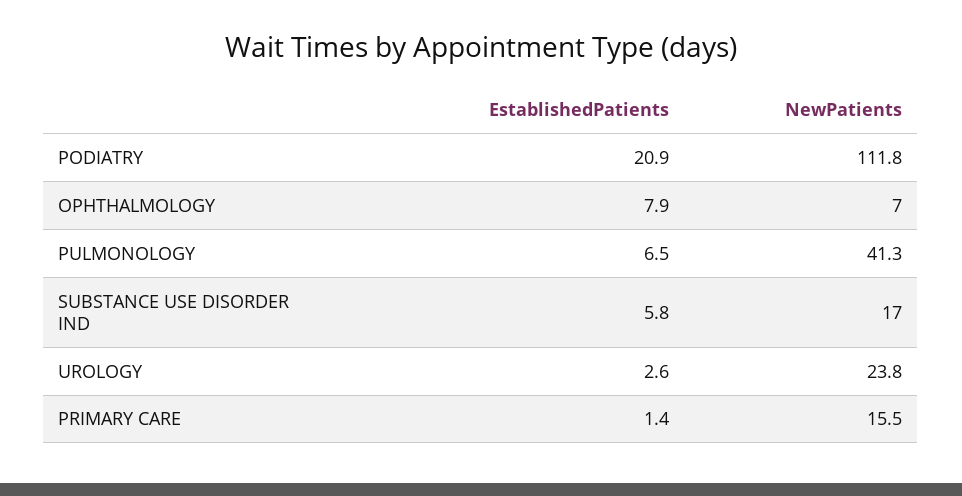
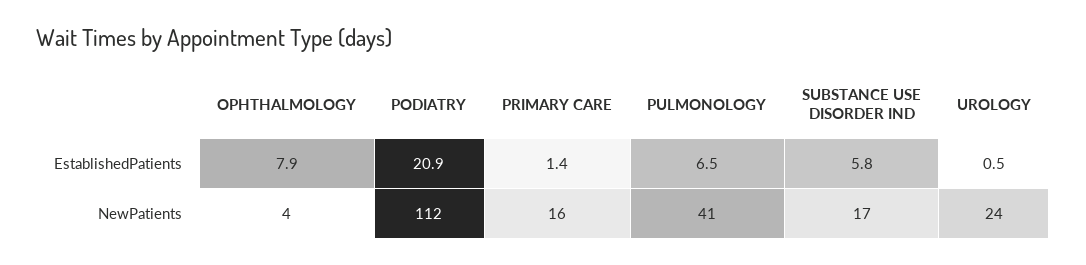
NewPatients, OPHTHALMOLOGY: 7 -> 4
EstablishedPatients, UROLOGY: 2.6 -> 0.5

